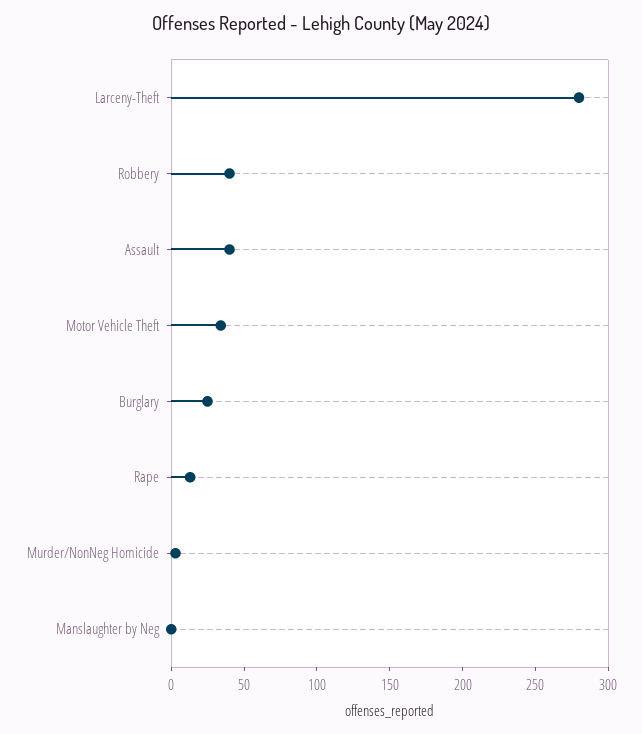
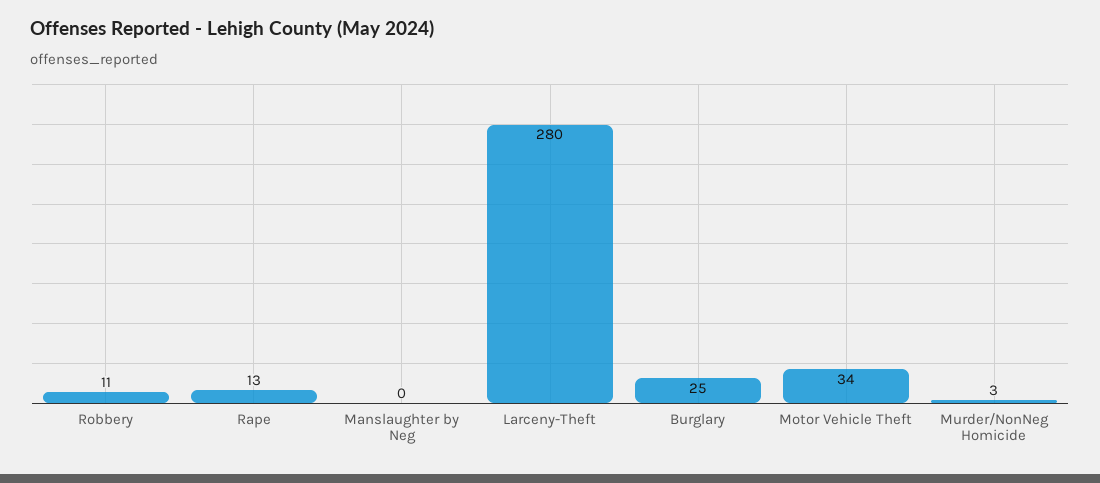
Robbery: 40 -> 11
Assault: 40 -> none

